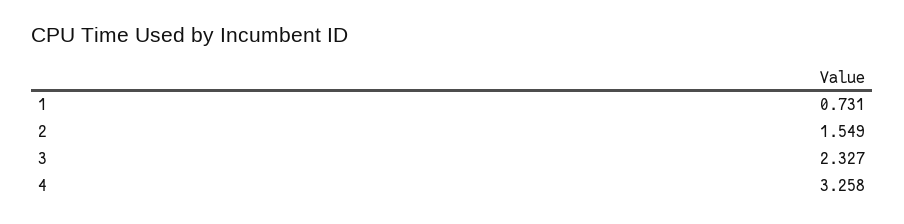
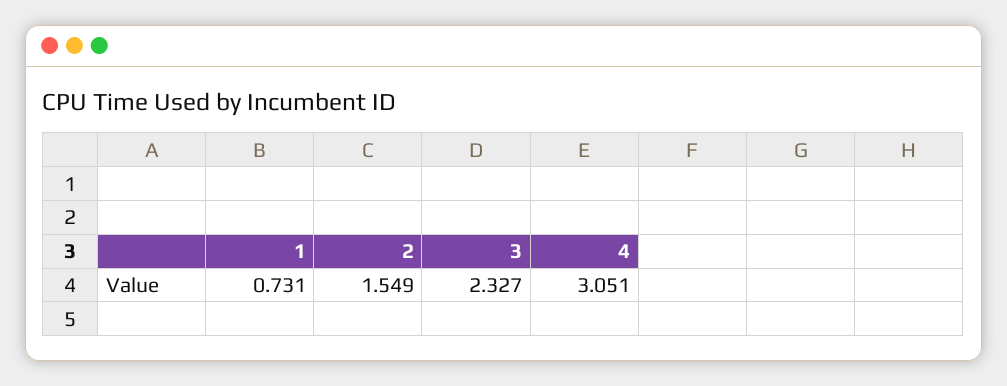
4: 3.258 -> 3.051

